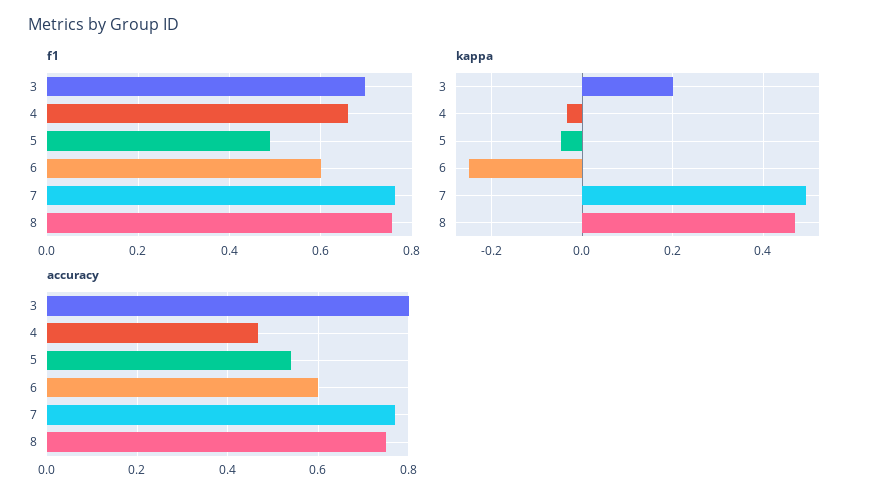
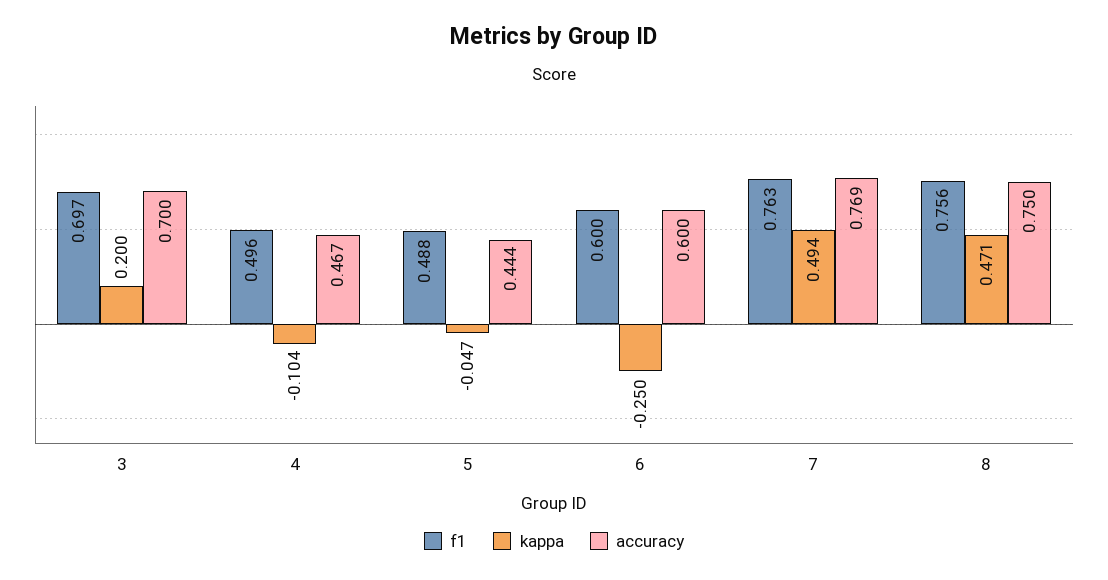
f1, 4: 0.66 -> 0.496
kappa, 4: -0.04 -> -0.104
accuracy, 3: 0.8 -> 0.7
accuracy, 5: 0.54 -> 0.444

